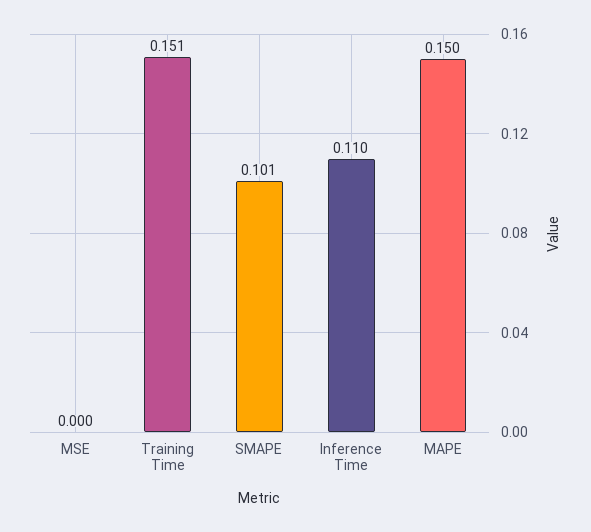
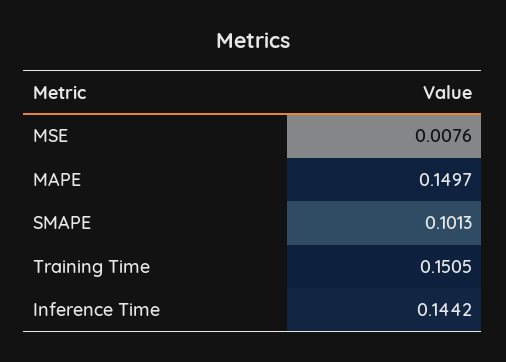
MSE: 0 -> 0.0076
Inference Time: 0.11 -> 0.1442

